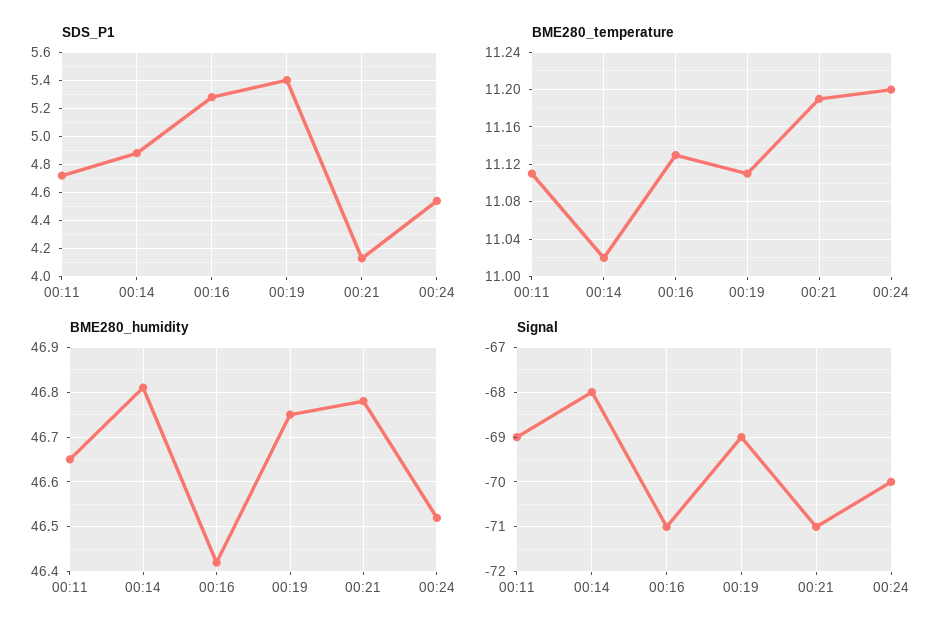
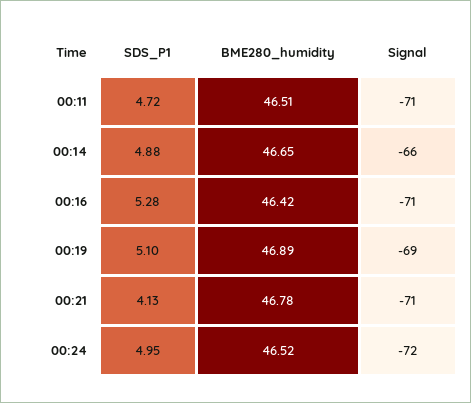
SDS_P1, 00:19: 5.4 -> 5.1
SDS_P1, 00:24: 4.55 -> 4.95
BME280_temperature, 00:11: 11.11 -> none
BME280_temperature, 00:14: 11.02 -> none
BME280_temperature, 00:16: 11.13 -> none
BME280_temperature, 00:19: 11.11 -> none
BME280_temperature, 00:21: 11.19 -> none
BME280_temperature, 00:24: 11.2 -> none
BME280_humidity, 00:11: 46.65 -> 46.51
BME280_humidity, 00:14: 46.8 -> 46.65
BME280_humidity, 00:19: 46.75 -> 46.89
Signal, 00:11: -69 -> -71
Signal, 00:14: -68 -> -66
Signal, 00:24: -70 -> -72

